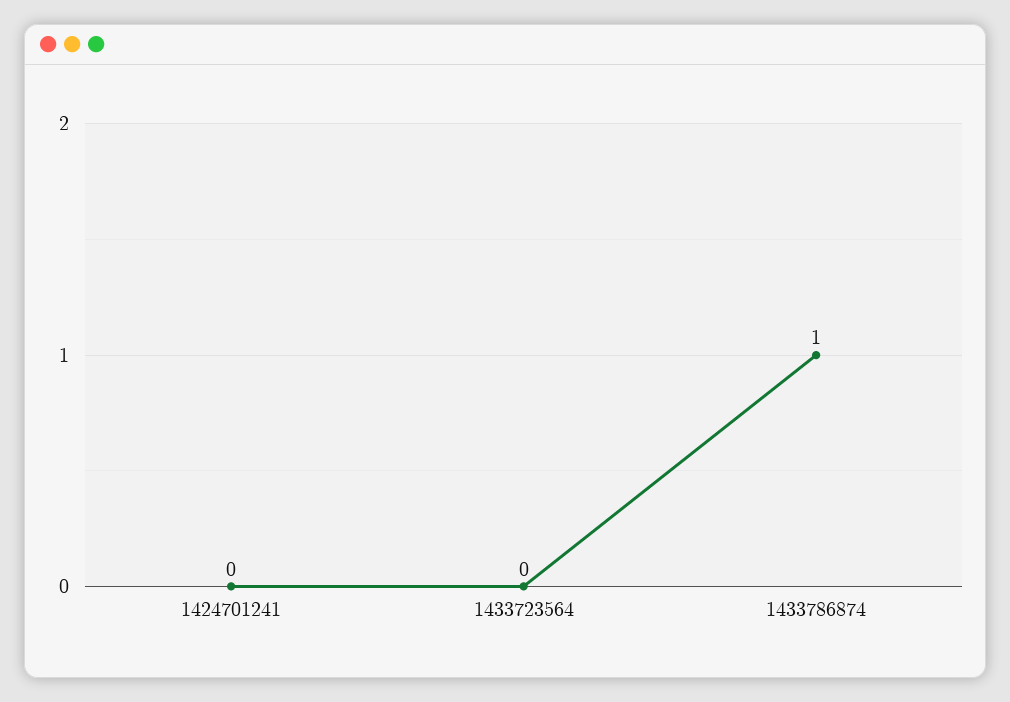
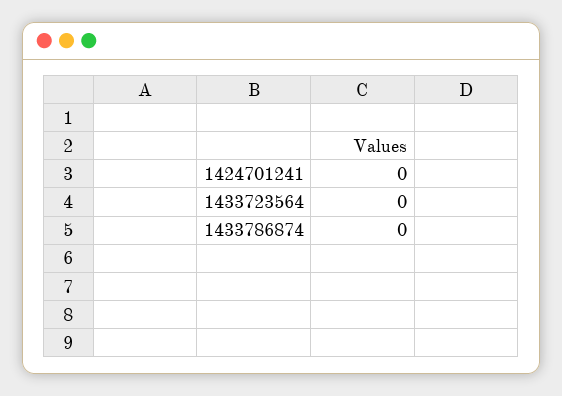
1433786874: 1 -> 0

